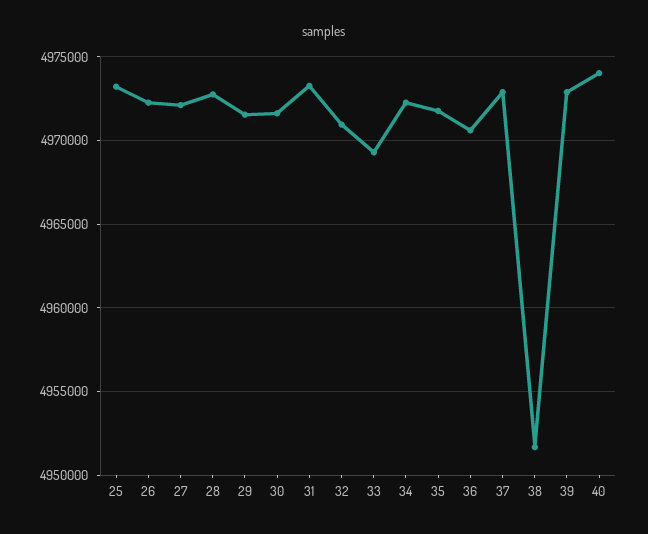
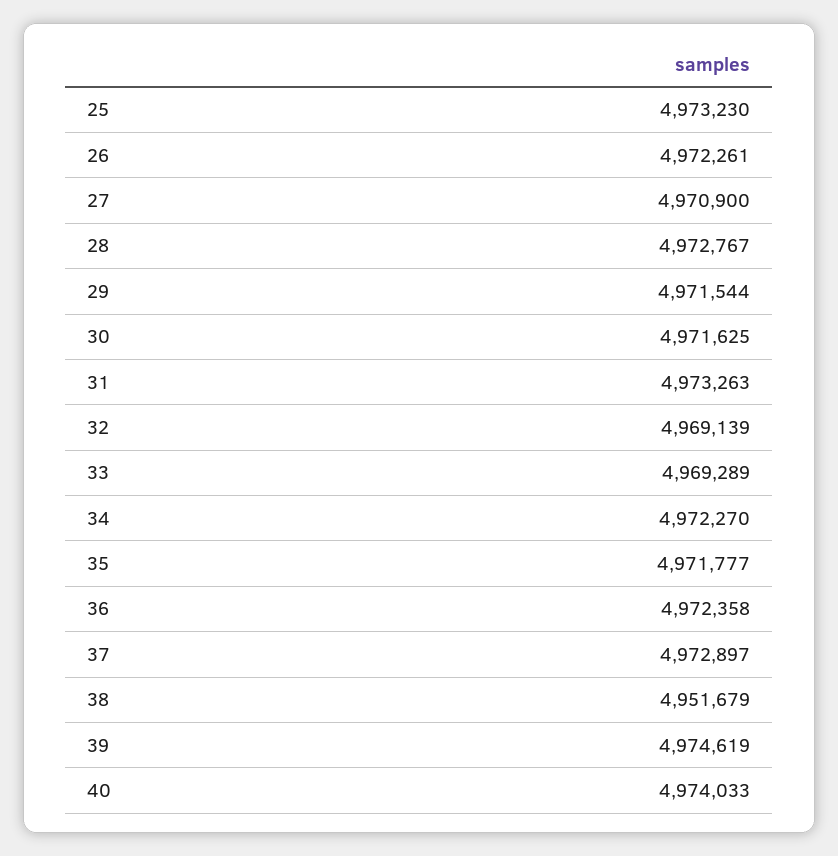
27: 4972000 -> 4970900
32: 4971000 -> 4969139
36: 4970500 -> 4972358
39: 4973000 -> 4974619

